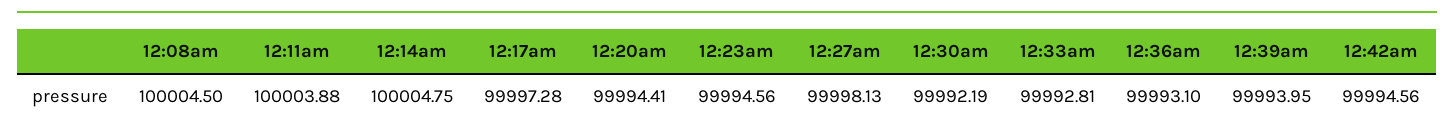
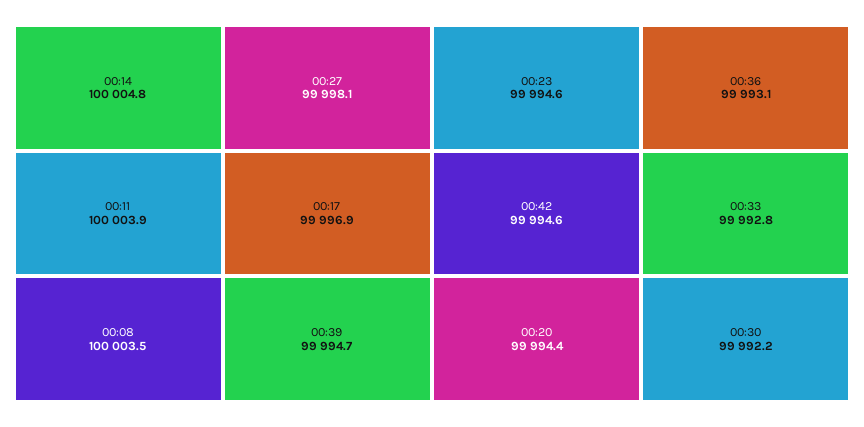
12:08am: 100004.5 -> 100003.5
12:17am: 99997.28 -> 99996.9
12:39am: 99993.95 -> 99994.7

